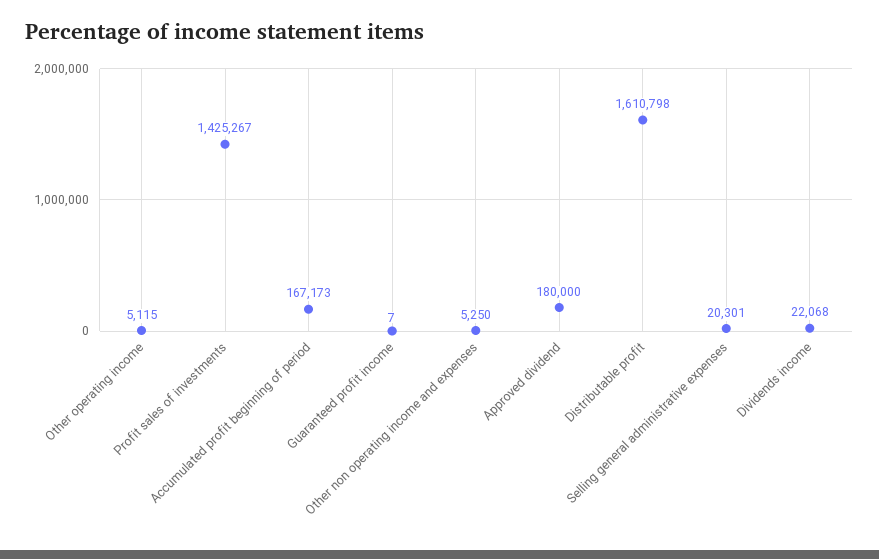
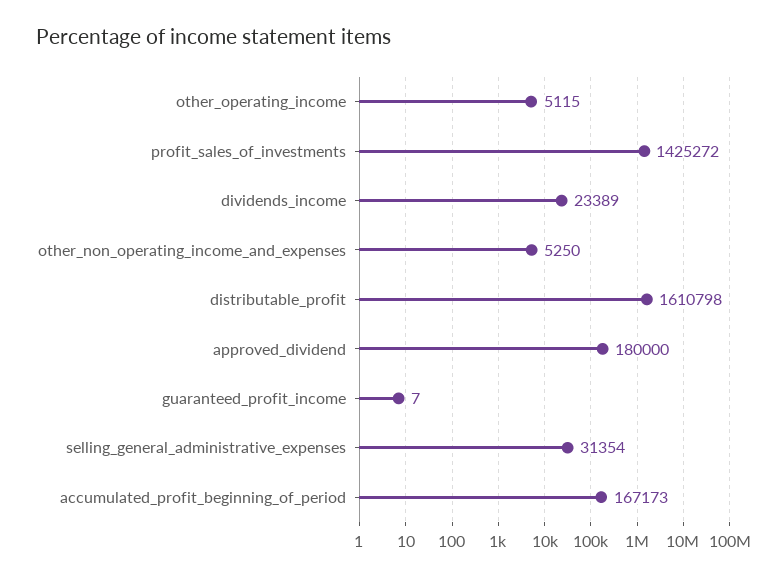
Profit sales of investments: 1425267 -> 1425272
Selling general administrative expenses: 20301 -> 31354
Dividends income: 22068 -> 23389

